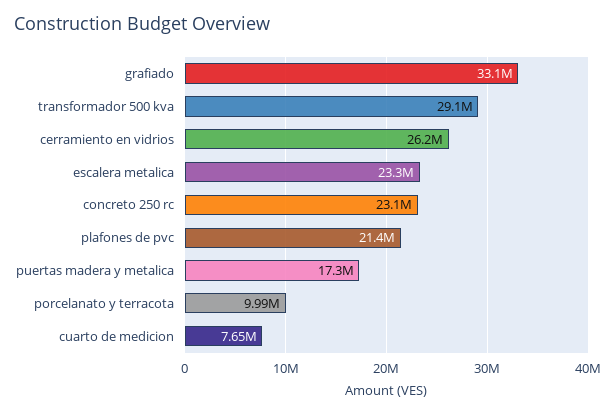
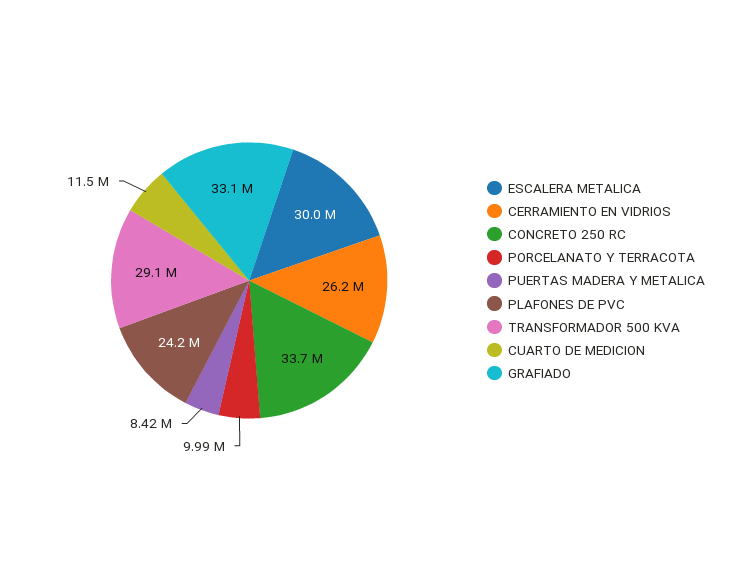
escalera metalica: 23300000 -> 30000000
concreto 250 rc: 23100000 -> 33700000
plafones de pvc: 21400000 -> 24200000
puertas madera y metalica: 17300000 -> 8420000
cuarto de medicion: 7650000 -> 11500000

